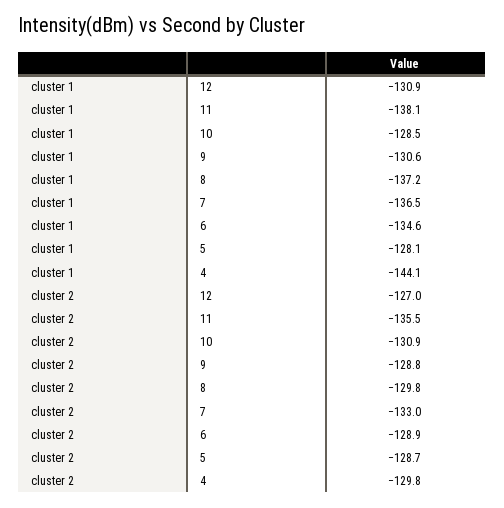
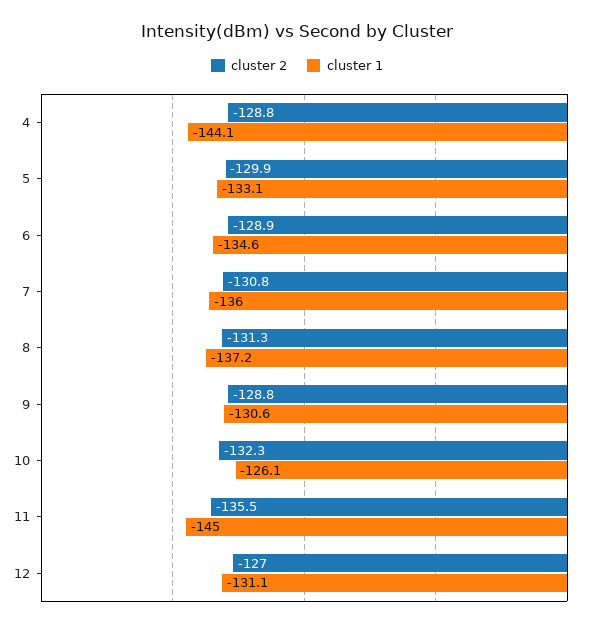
cluster 1, 12: -130.9 -> -131.1
cluster 1, 11: -138.1 -> -145
cluster 1, 10: -128.5 -> -126.1
cluster 1, 7: -136.5 -> -136
cluster 1, 5: -128.1 -> -133.1
cluster 2, 10: -130.9 -> -132.3
cluster 2, 8: -129.8 -> -131.3
cluster 2, 7: -133 -> -130.8
cluster 2, 5: -128.7 -> -129.9
cluster 2, 4: -129.8 -> -128.8

